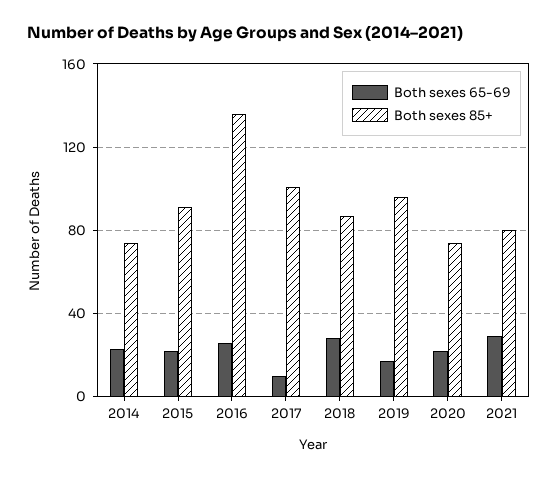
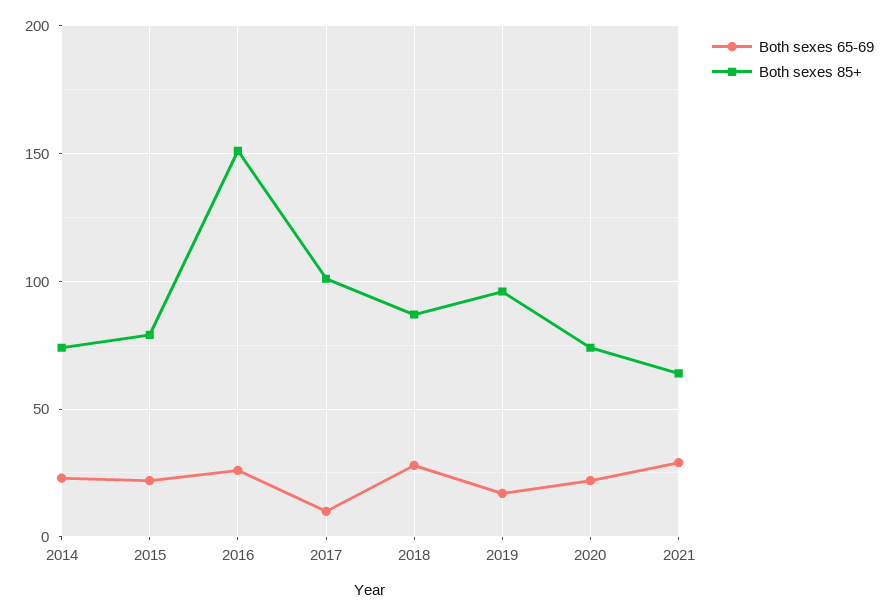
Both sexes 85+, 2015: 90 -> 80
Both sexes 85+, 2016: 135 -> 150
Both sexes 85+, 2021: 80 -> 65

